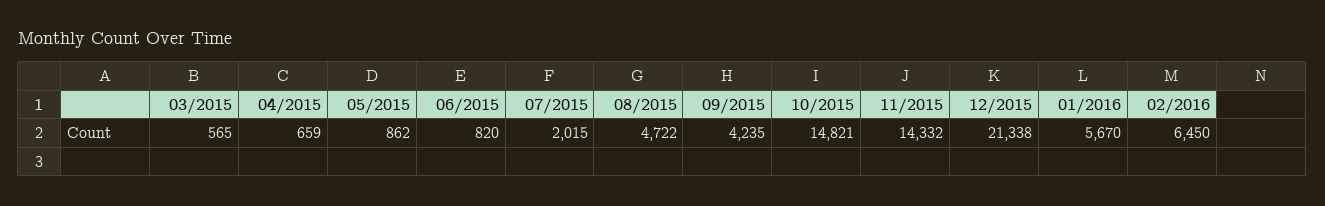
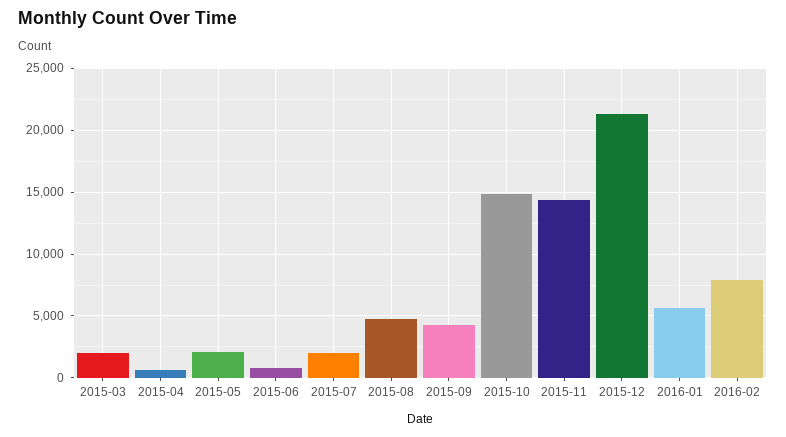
03/2015: 565 -> 2000
05/2015: 862 -> 2000
02/2016: 6450 -> 8000

